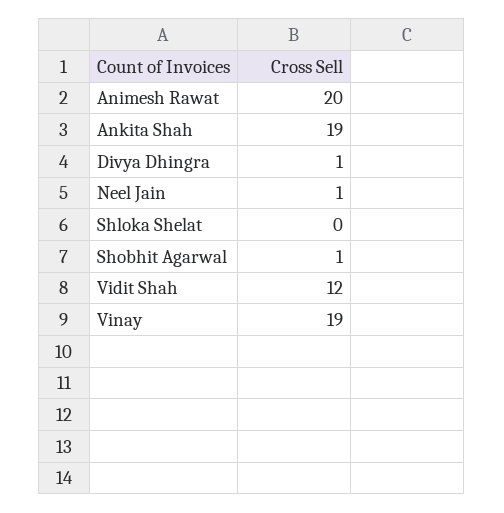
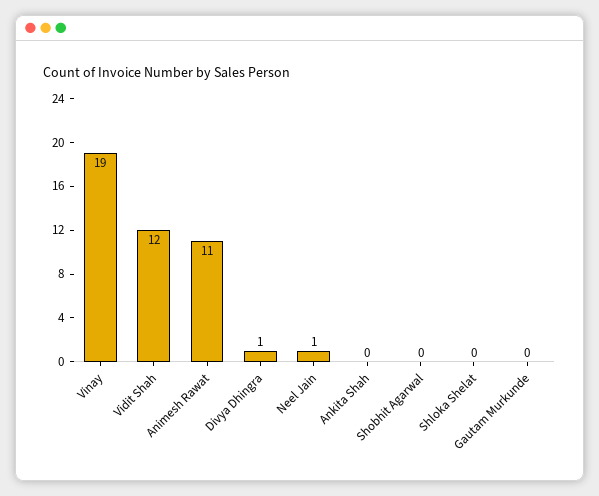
Animesh Rawat: 20 -> 11
Ankita Shah: 19 -> 0
Shobhit Agarwal: 1 -> 0
Gautam Murkunde: none -> 0

